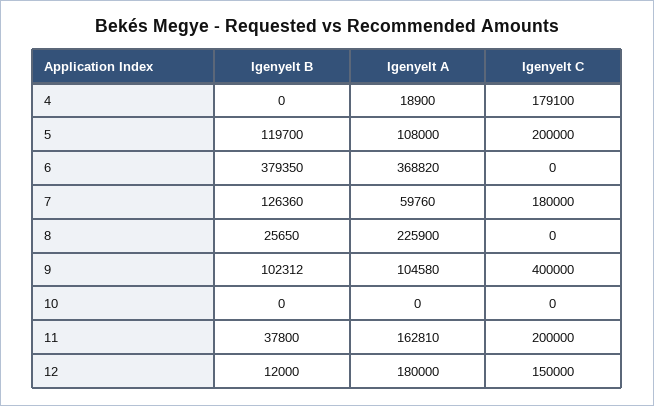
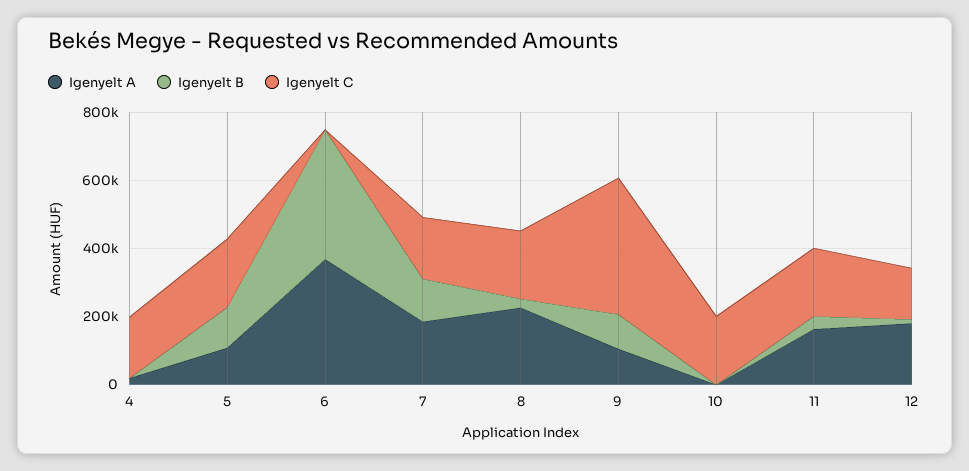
Igenyelt A, 7: 59760 -> 200000
Igenyelt C, 8: 0 -> 200000
Igenyelt C, 10: 0 -> 200000

